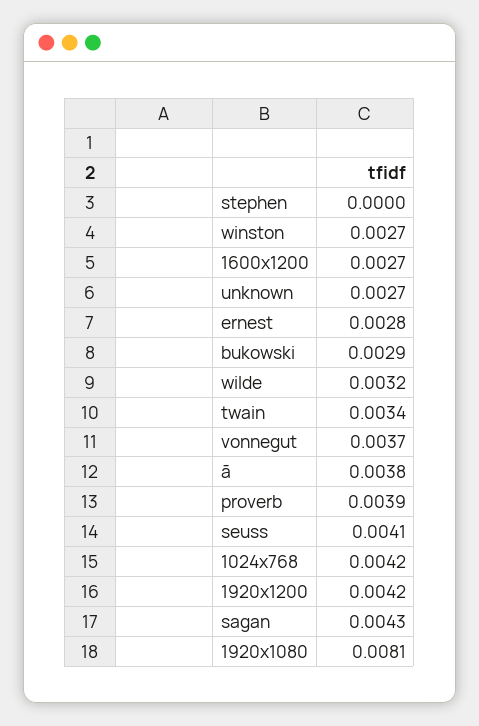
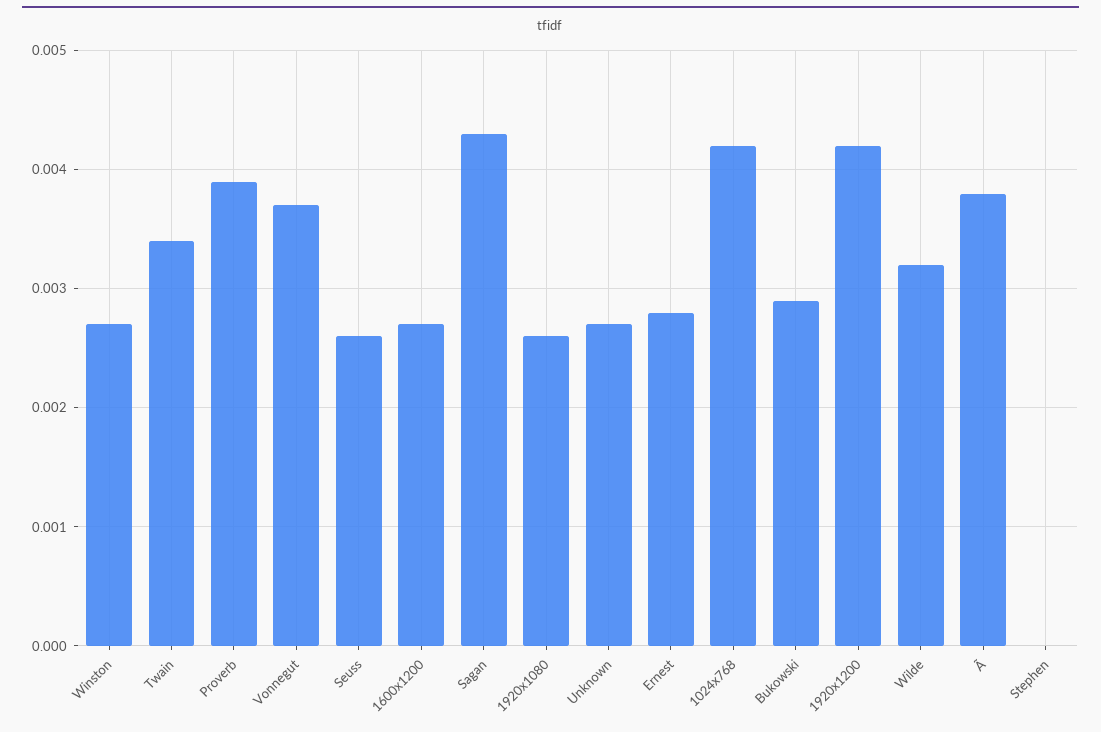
seuss: 0.0041 -> 0.0026
1920x1080: 0.0081 -> 0.0026

